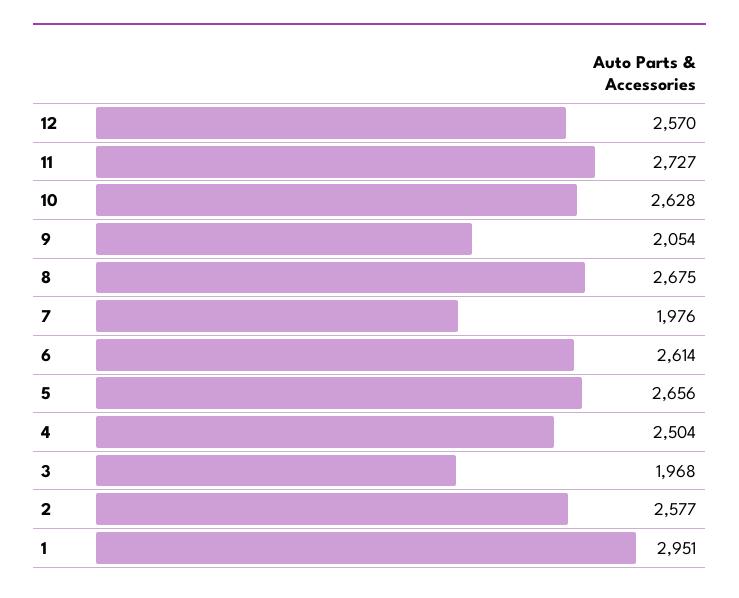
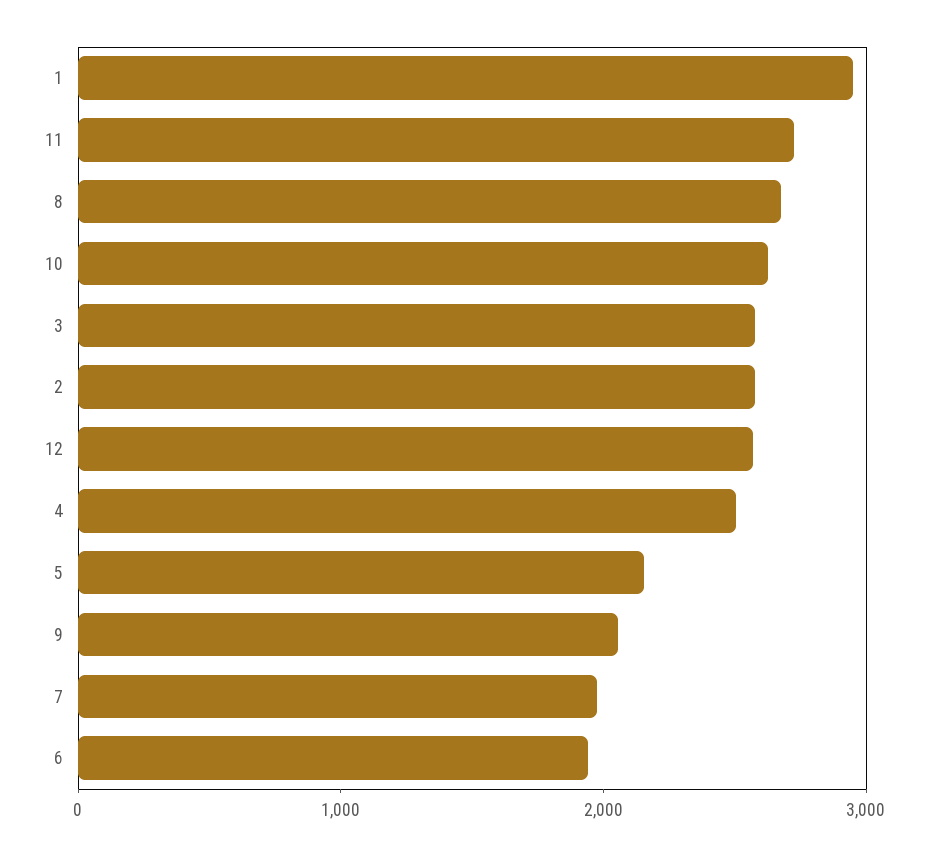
6: 2614 -> 2000
5: 2656 -> 2200
3: 1968 -> 2600

